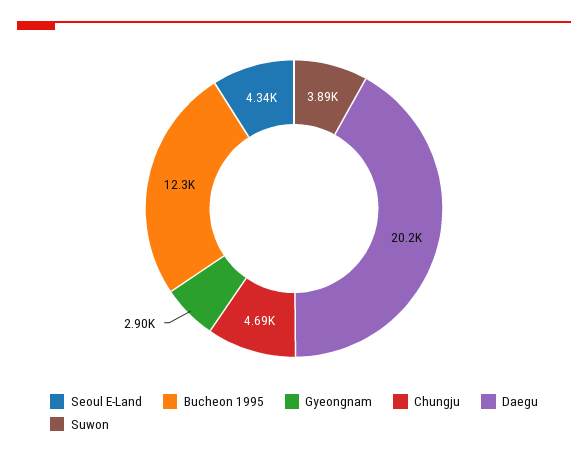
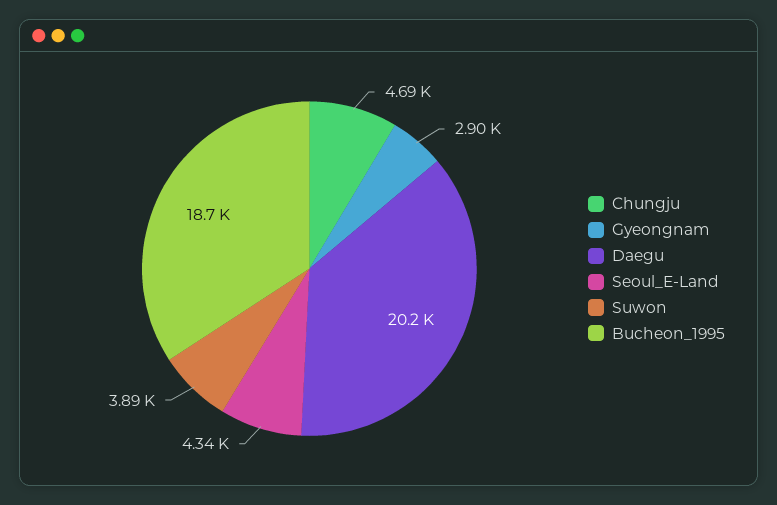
Bucheon 1995: 12300 -> 18700

